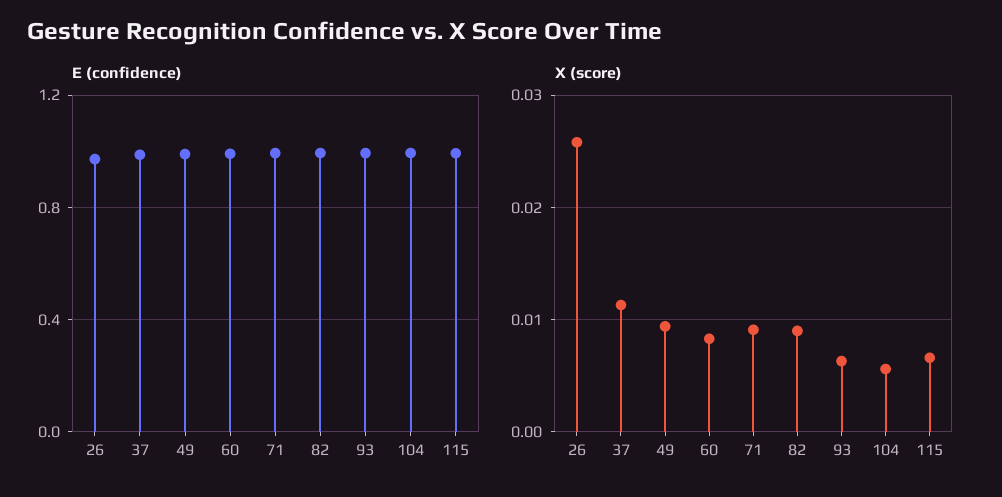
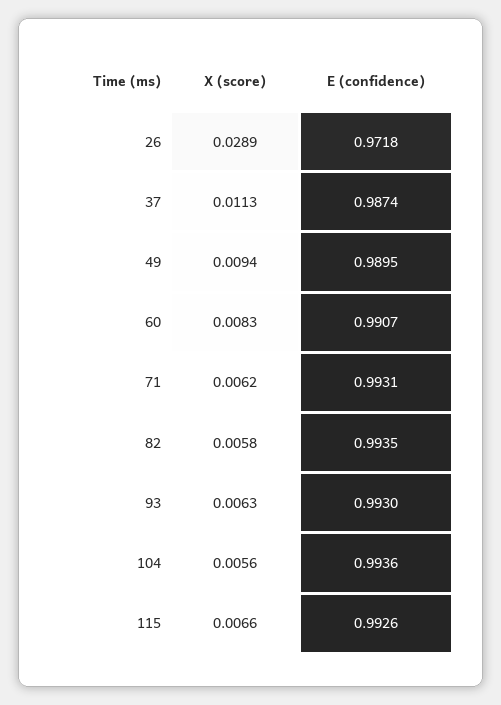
X (score), 26: 0.026 -> 0.0289
X (score), 71: 0.009 -> 0.0062
X (score), 82: 0.009 -> 0.0058

